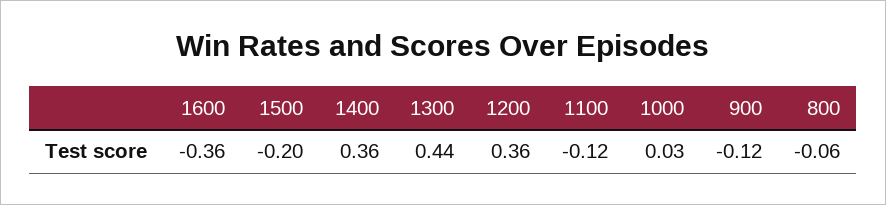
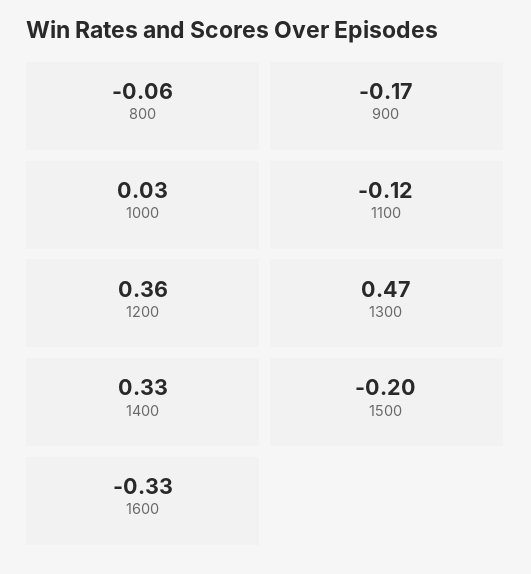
1600: -0.36 -> -0.33
1400: 0.36 -> 0.33
1300: 0.44 -> 0.47
900: -0.12 -> -0.17

